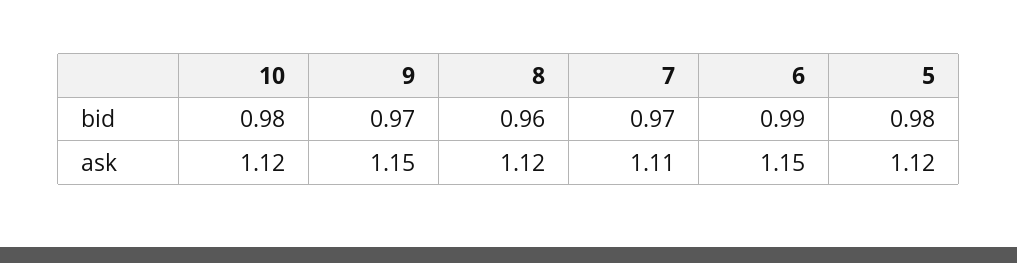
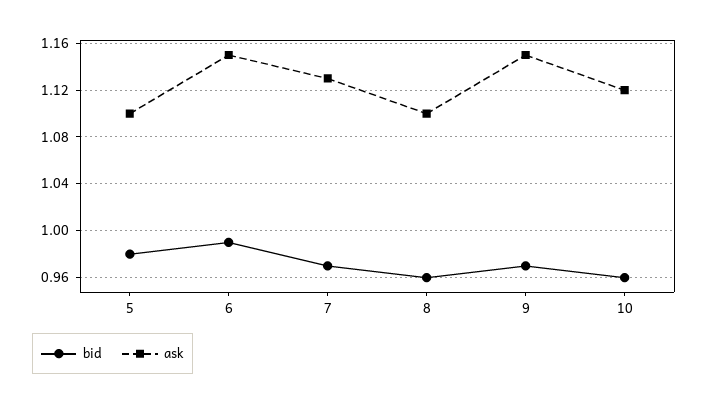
bid, 10: 0.98 -> 0.96
ask, 8: 1.12 -> 1.1
ask, 7: 1.11 -> 1.13
ask, 5: 1.12 -> 1.1

